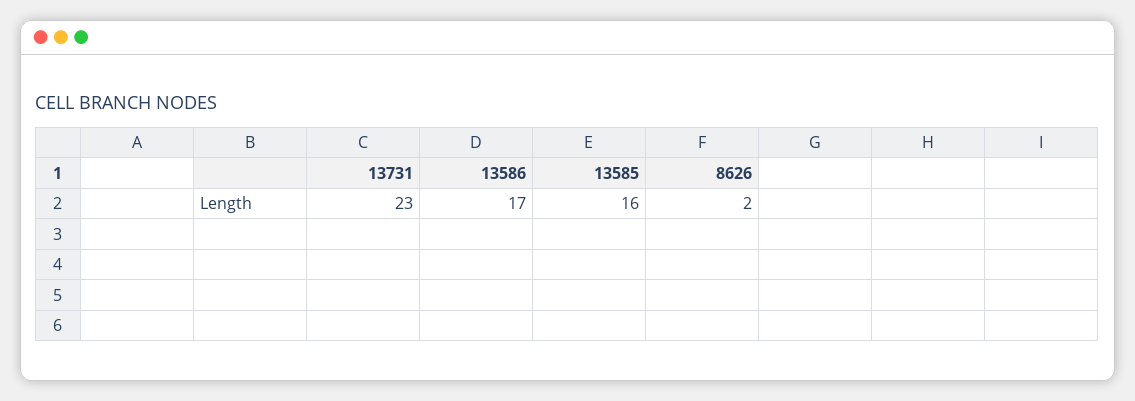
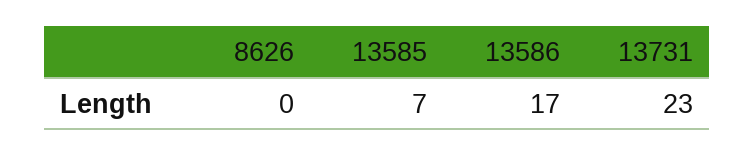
13585: 16 -> 7
8626: 2 -> 0

